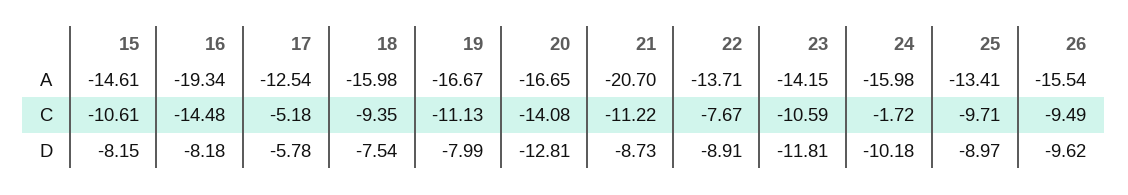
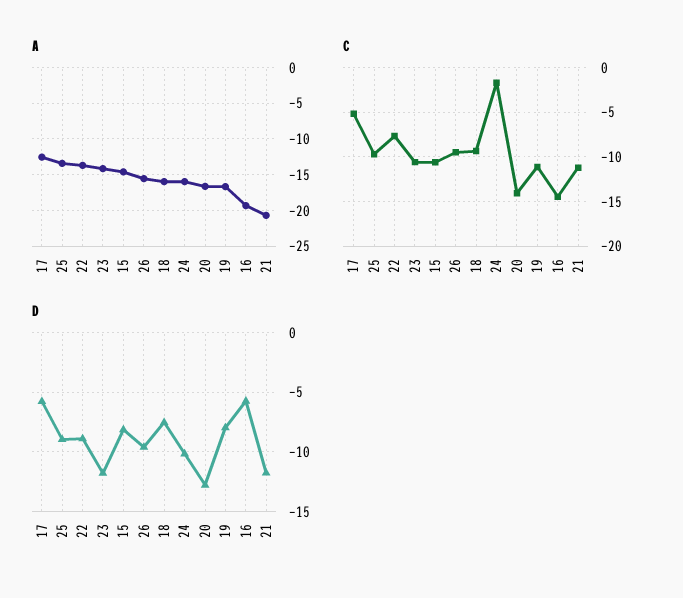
D, 16: -8.18 -> -6
D, 21: -8.73 -> -12

